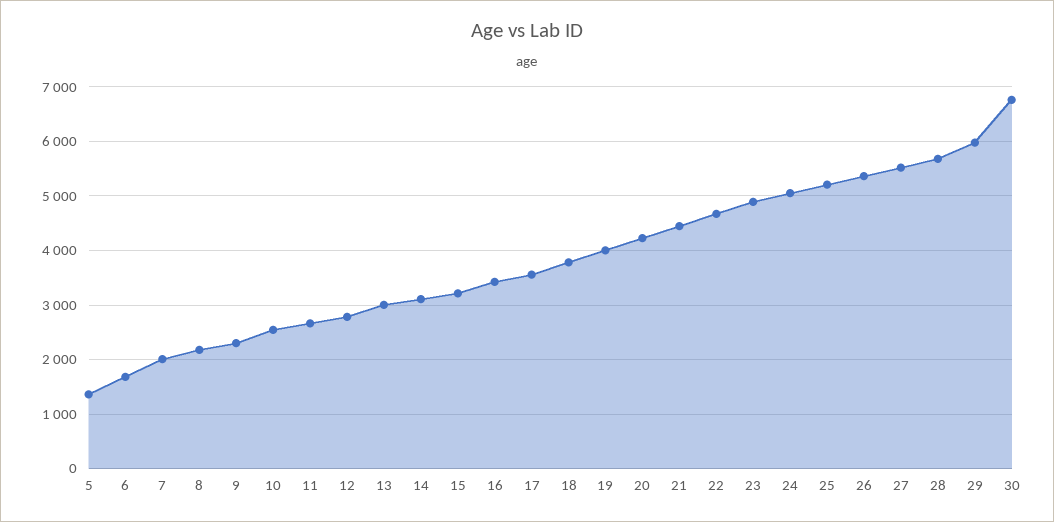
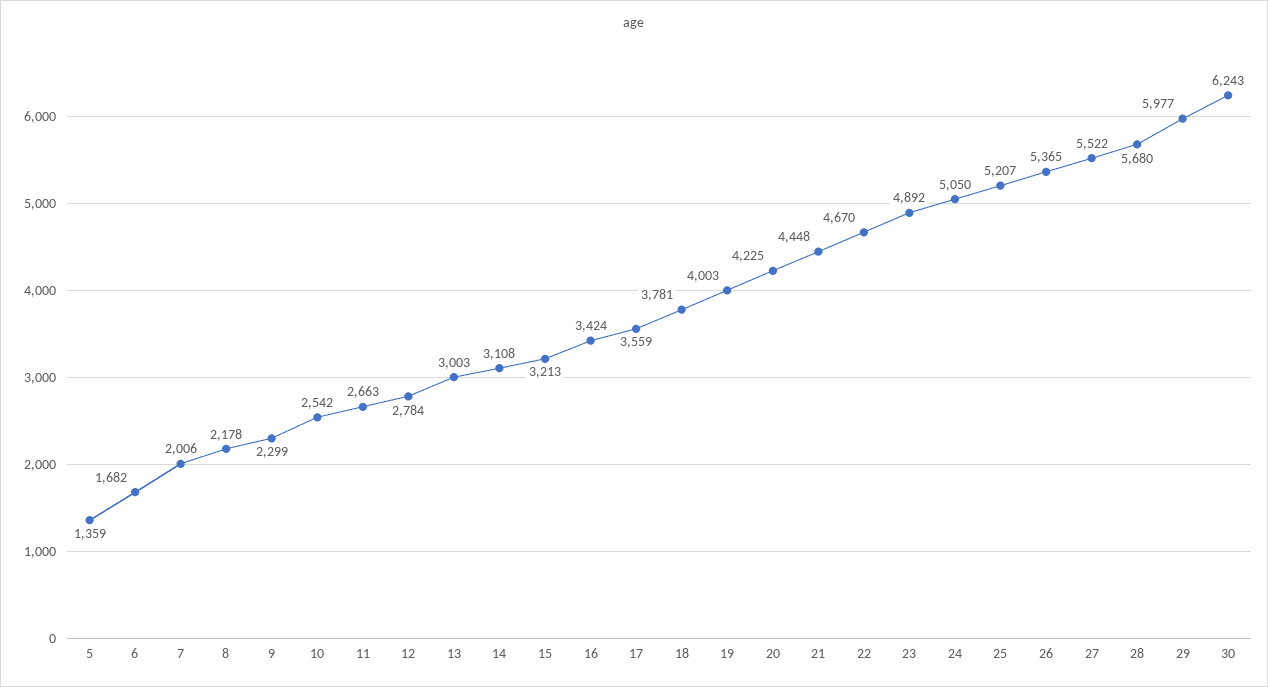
30: 6800 -> 6243

